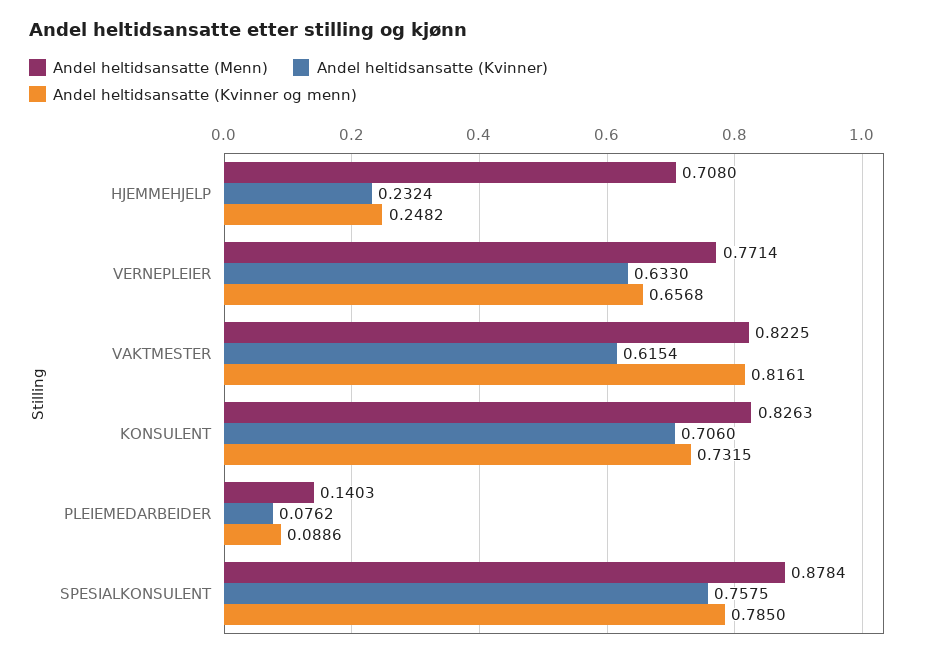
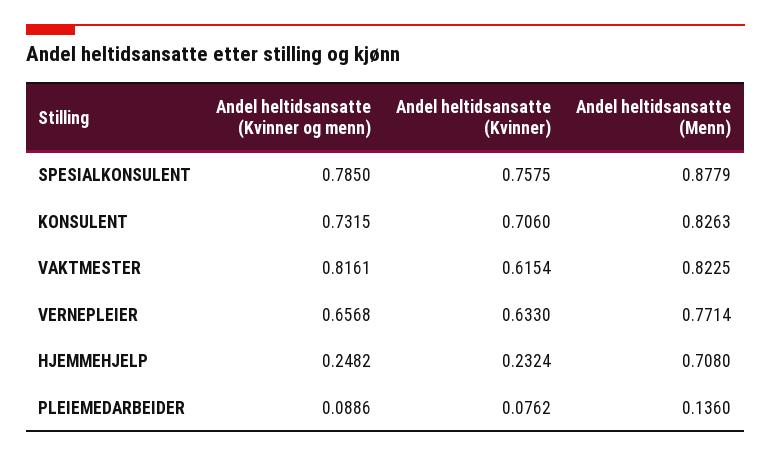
Andel heltidsansatte (Menn), PLEIEMEDARBEIDER: 0.1403 -> 0.136
Andel heltidsansatte (Menn), SPESIALKONSULENT: 0.8784 -> 0.8779

